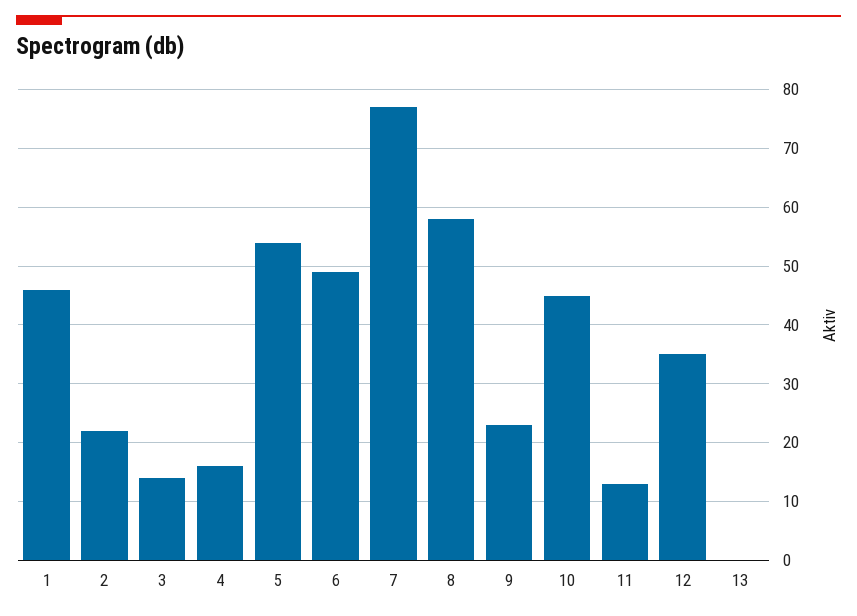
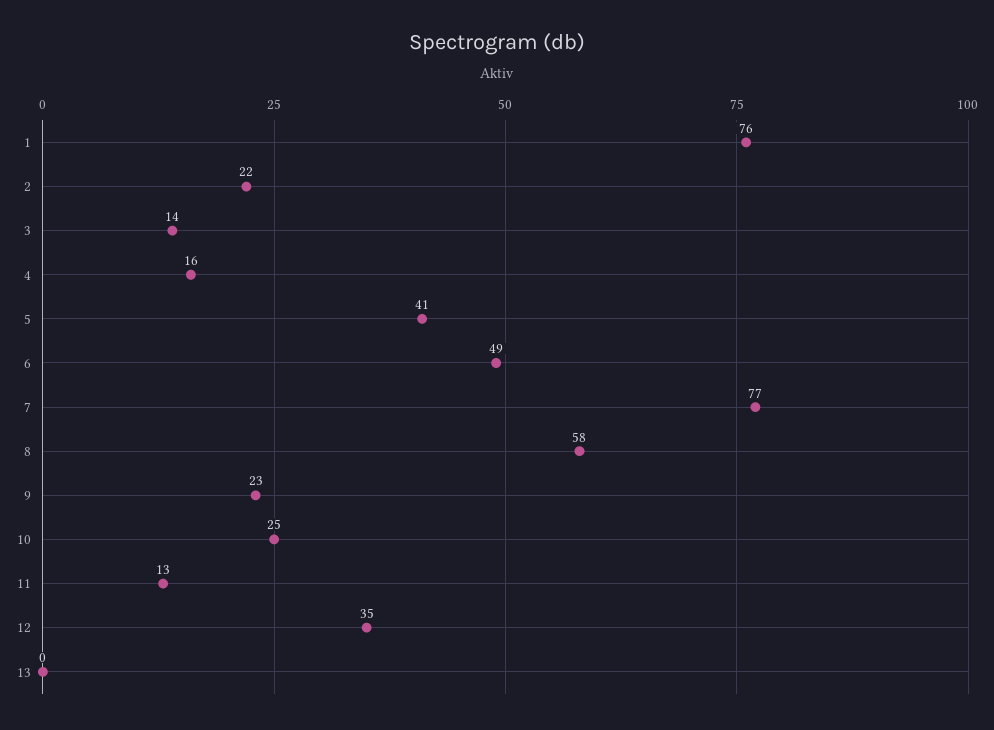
1: 45 -> 76
5: 55 -> 41
10: 45 -> 25

